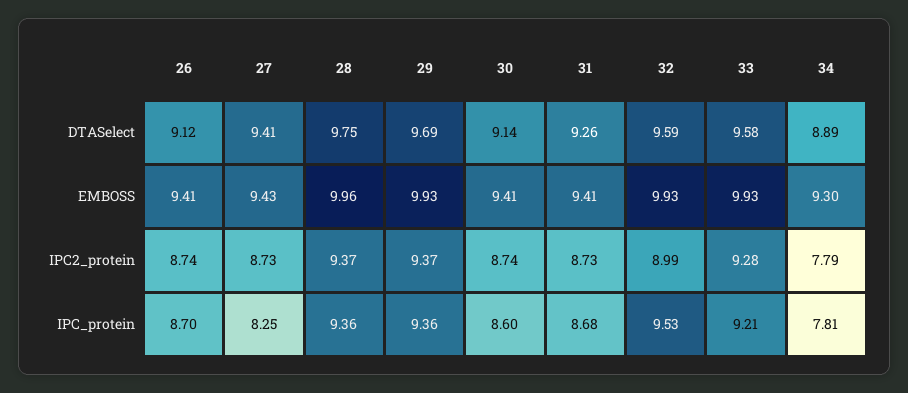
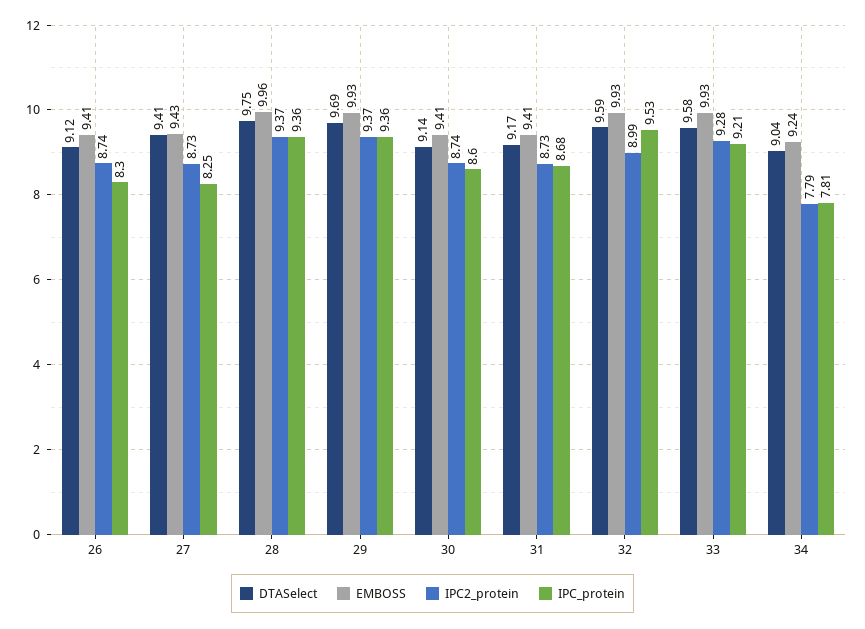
DTASelect, 31: 9.26 -> 9.17
DTASelect, 34: 8.89 -> 9.04
EMBOSS, 34: 9.3 -> 9.24
IPC_protein, 26: 8.7 -> 8.3

